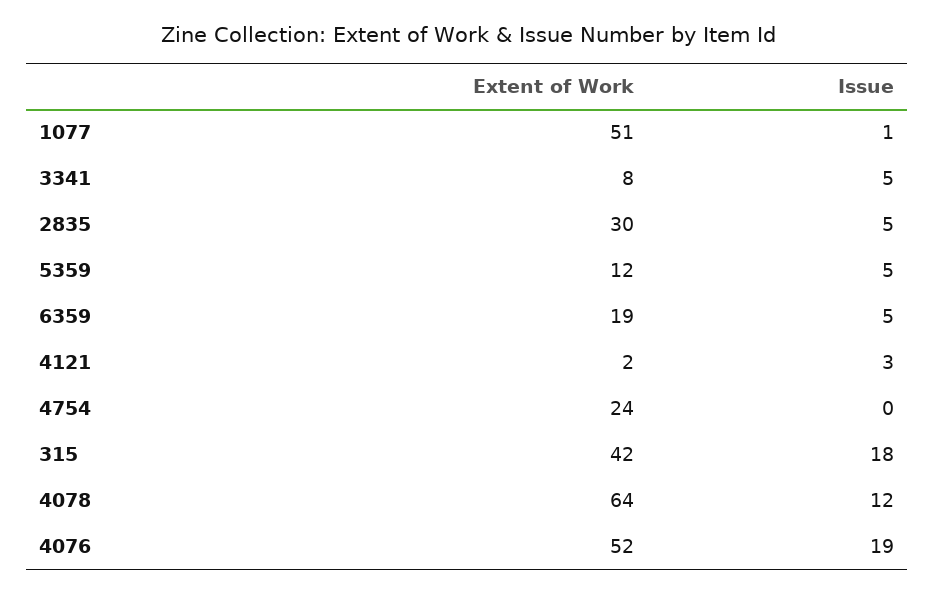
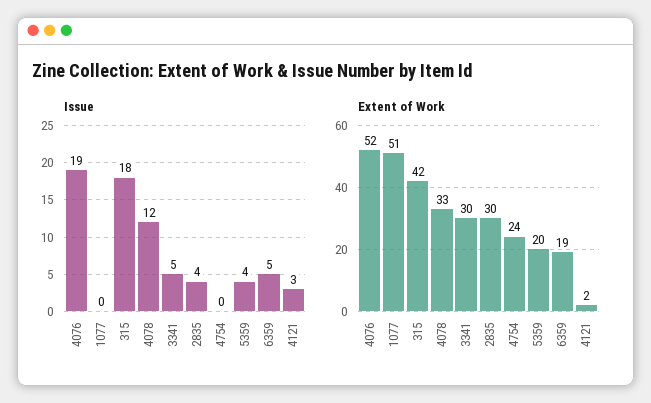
Issue, 1077: 1 -> 0
Extent of Work, 3341: 8 -> 30
Issue, 2835: 5 -> 4
Extent of Work, 5359: 12 -> 20
Issue, 5359: 5 -> 4
Extent of Work, 4078: 64 -> 33

